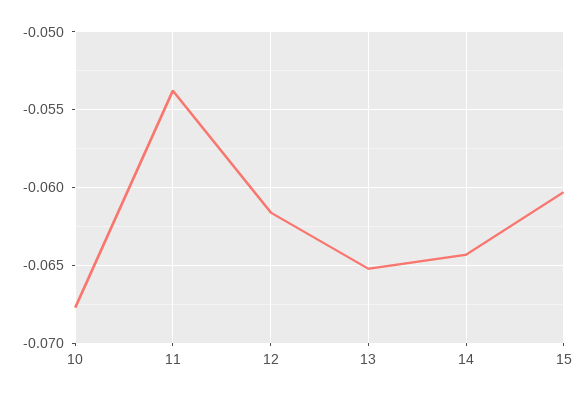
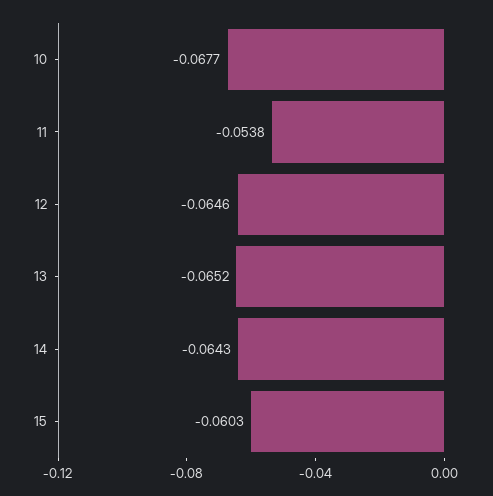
12: -0.0615 -> -0.0646

